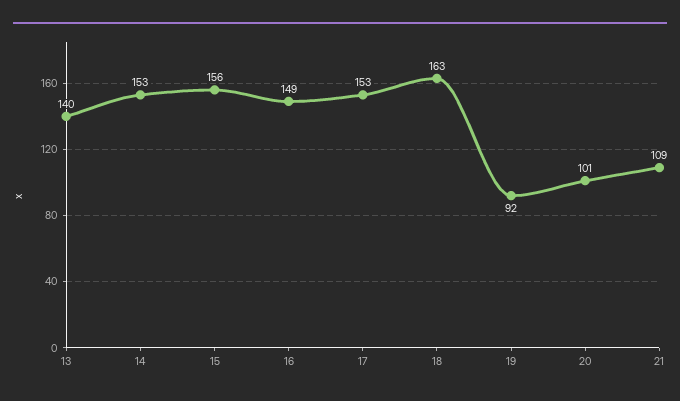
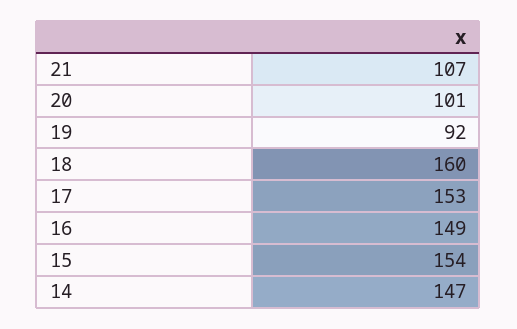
13: 140 -> none
14: 153 -> 147
15: 156 -> 154
18: 163 -> 160
21: 109 -> 107

